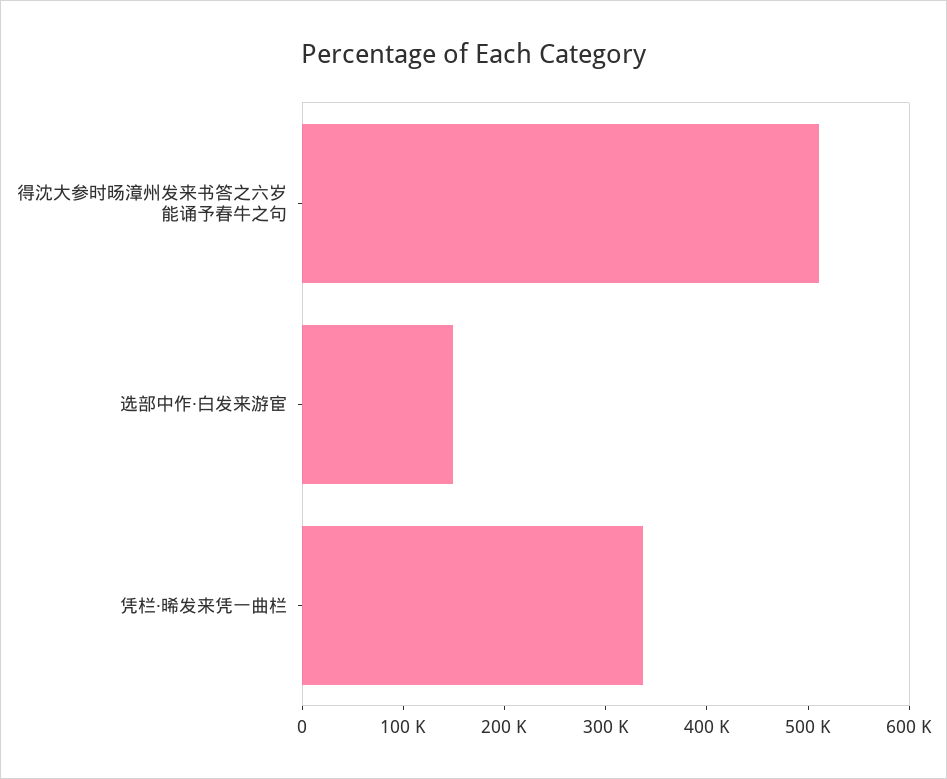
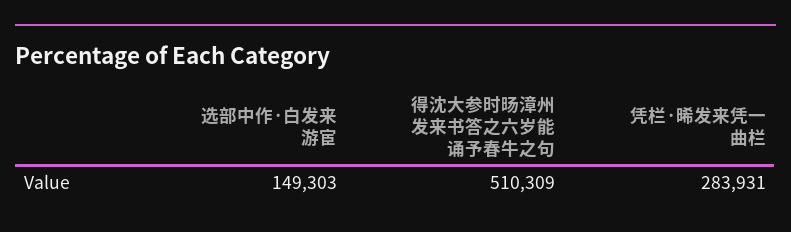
凭栏·晞发来凭一曲栏: 340000 -> 283931

